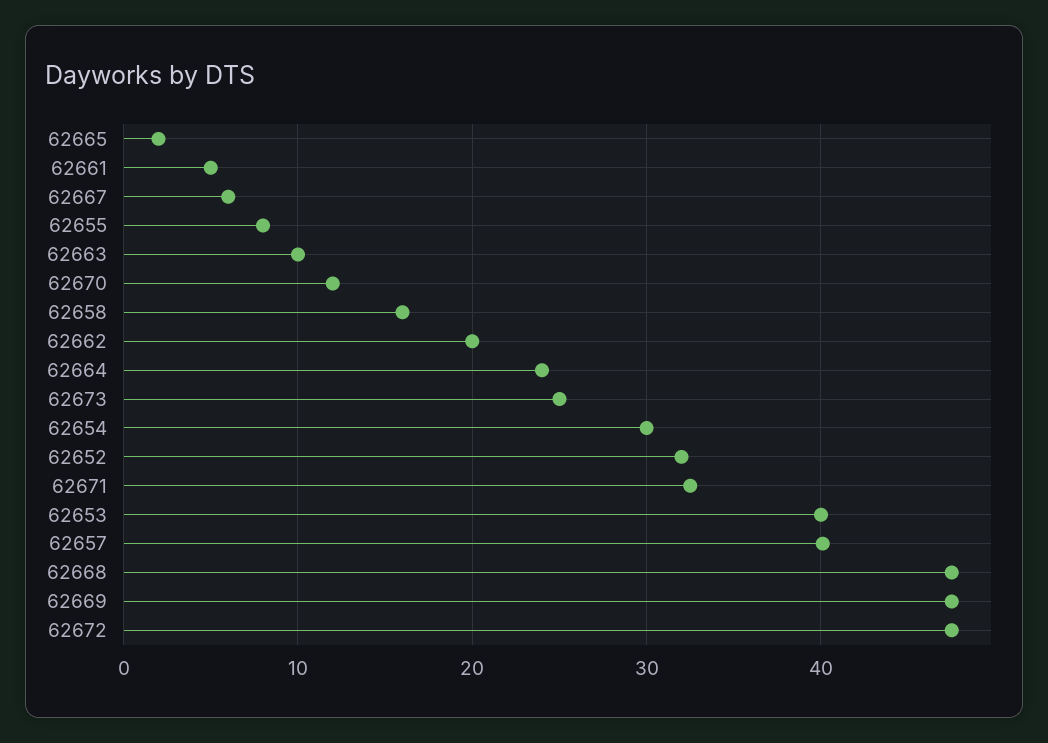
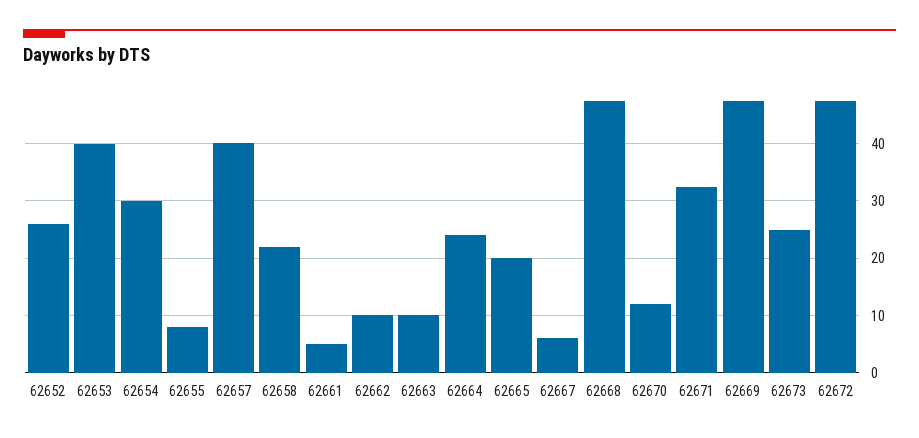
62665: 2 -> 20
62658: 16 -> 22
62662: 20 -> 10
62652: 32 -> 26

